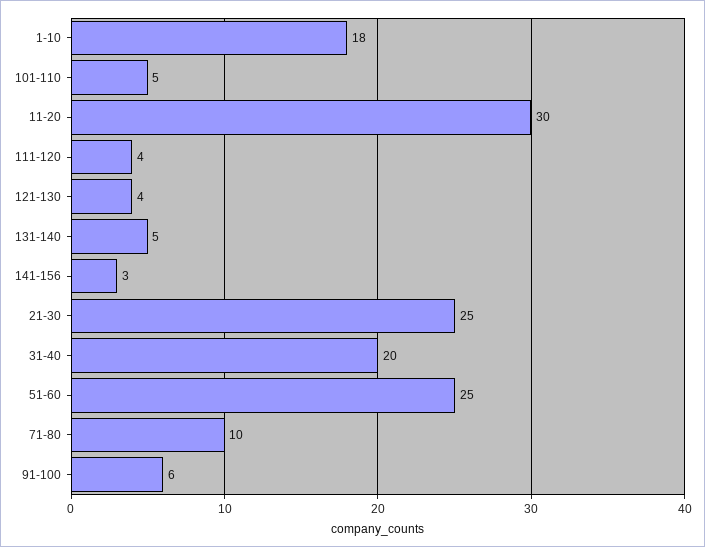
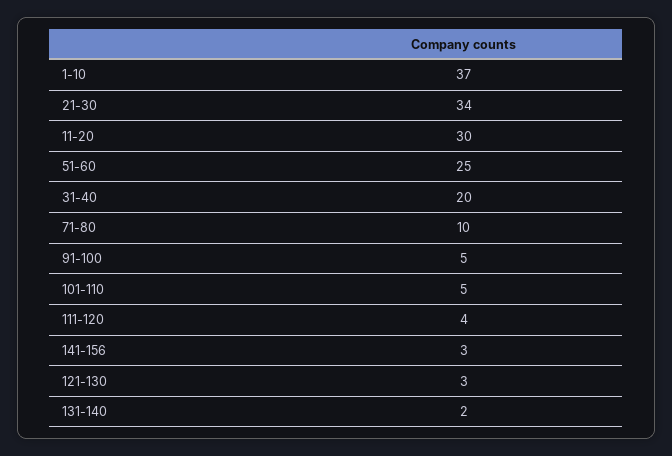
1-10: 18 -> 37
121-130: 4 -> 3
131-140: 5 -> 2
21-30: 25 -> 34
91-100: 6 -> 5

